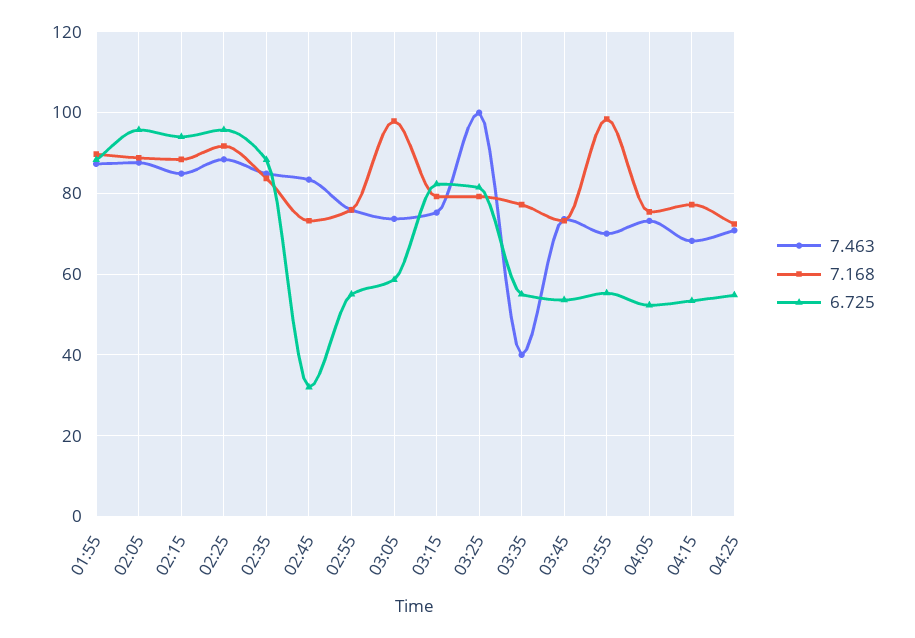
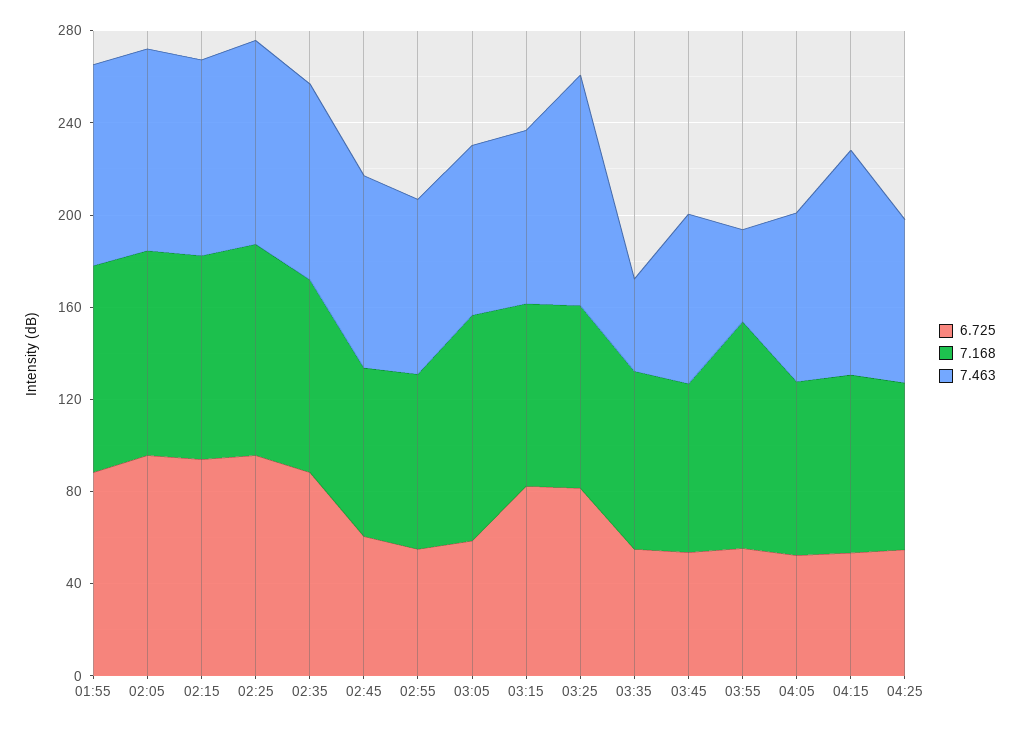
6.725, 02:45: 32 -> 60
7.463, 03:55: 70 -> 40
7.463, 04:15: 68 -> 100

